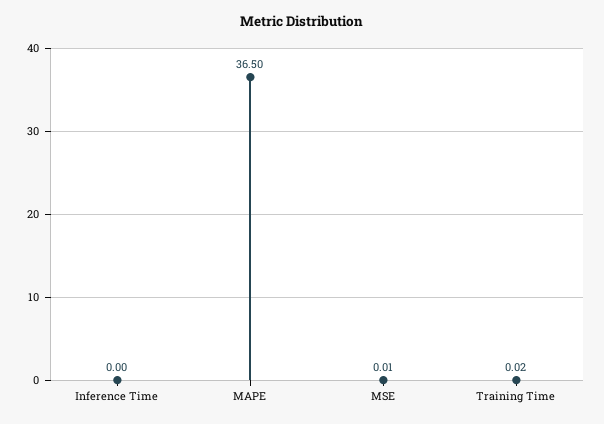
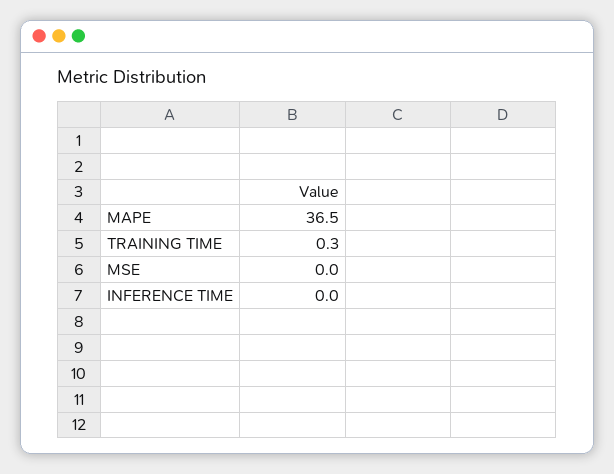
Training Time: 0.02 -> 0.3

